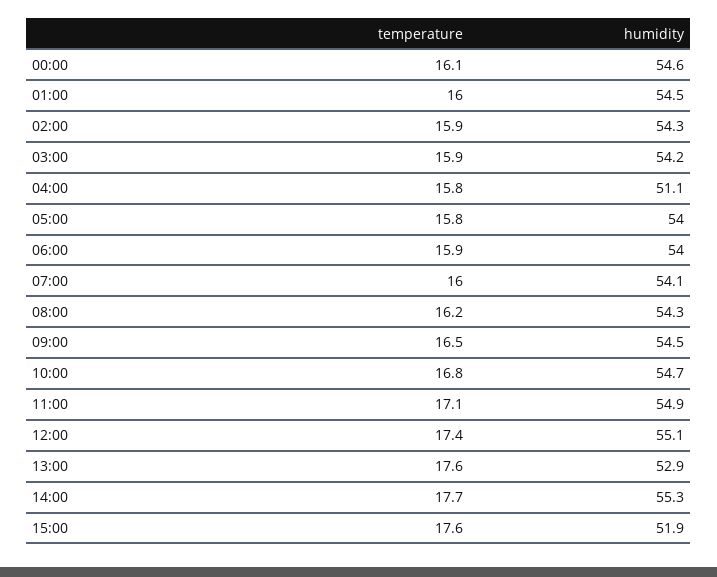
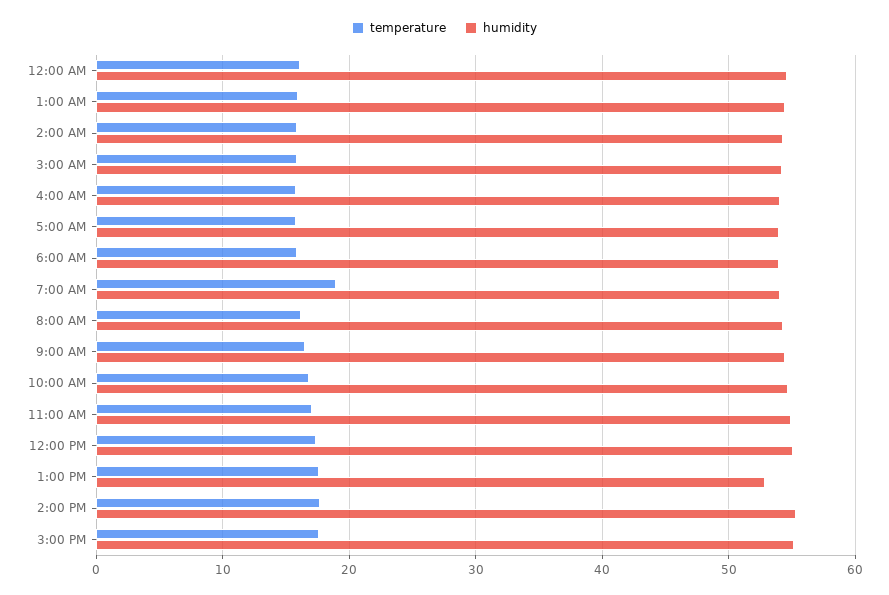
humidity, 04:00: 51.1 -> 54
temperature, 07:00: 16 -> 19
humidity, 15:00: 51.9 -> 55

